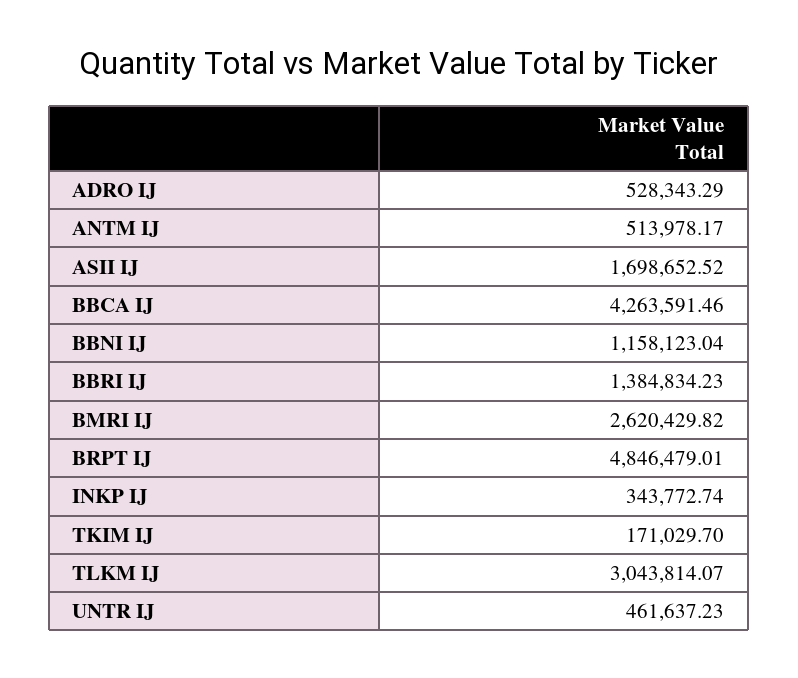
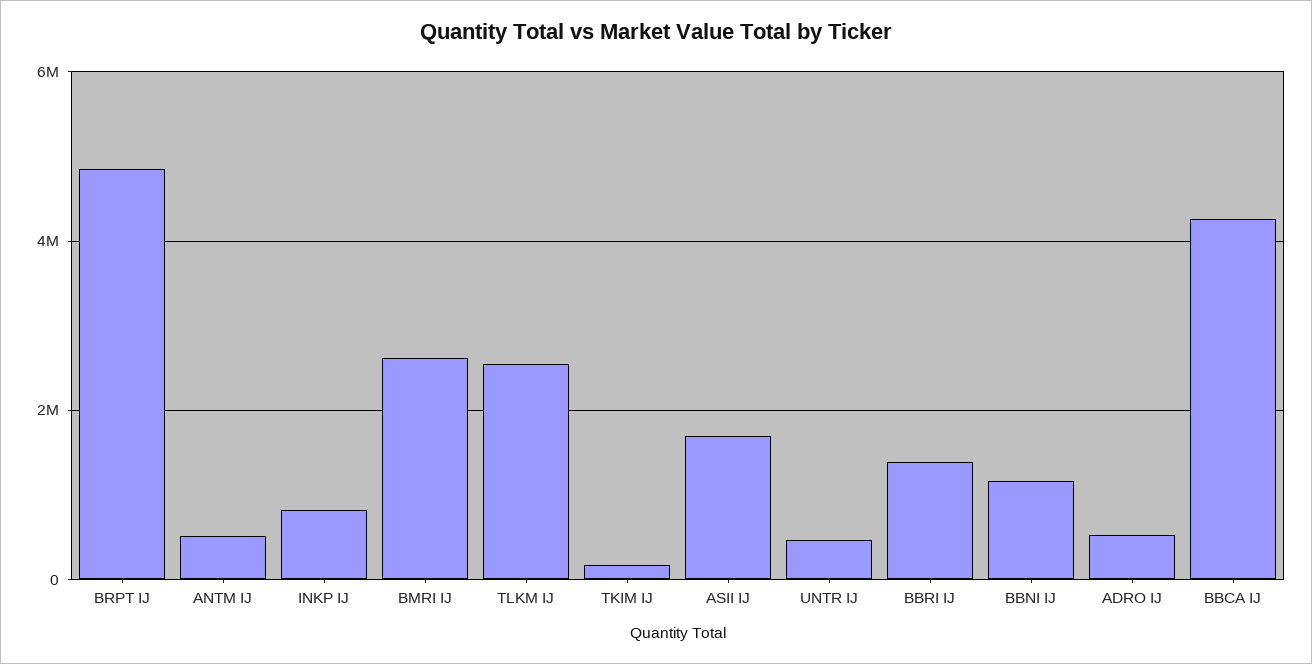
INKP IJ: 343772.74 -> 800000
TLKM IJ: 3043814.07 -> 2600000

